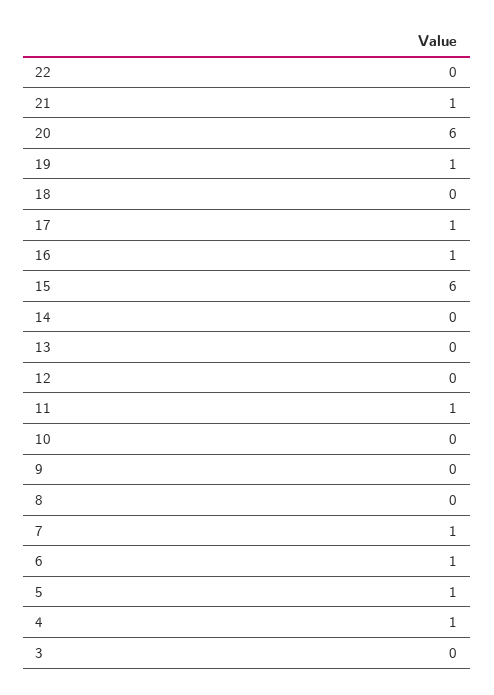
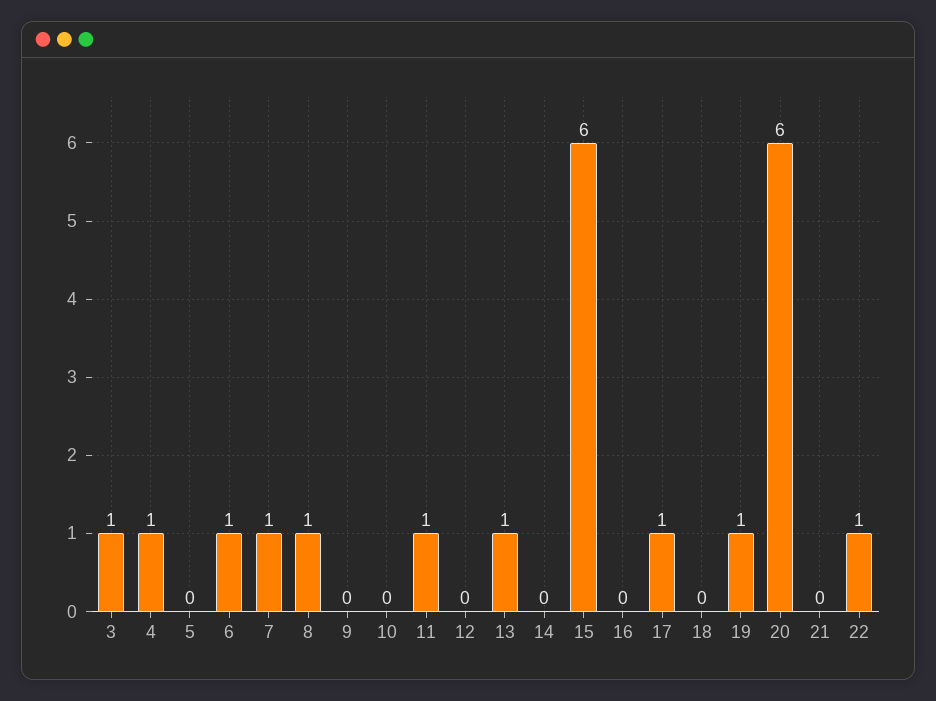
22: 0 -> 1
21: 1 -> 0
16: 1 -> 0
13: 0 -> 1
8: 0 -> 1
5: 1 -> 0
3: 0 -> 1

